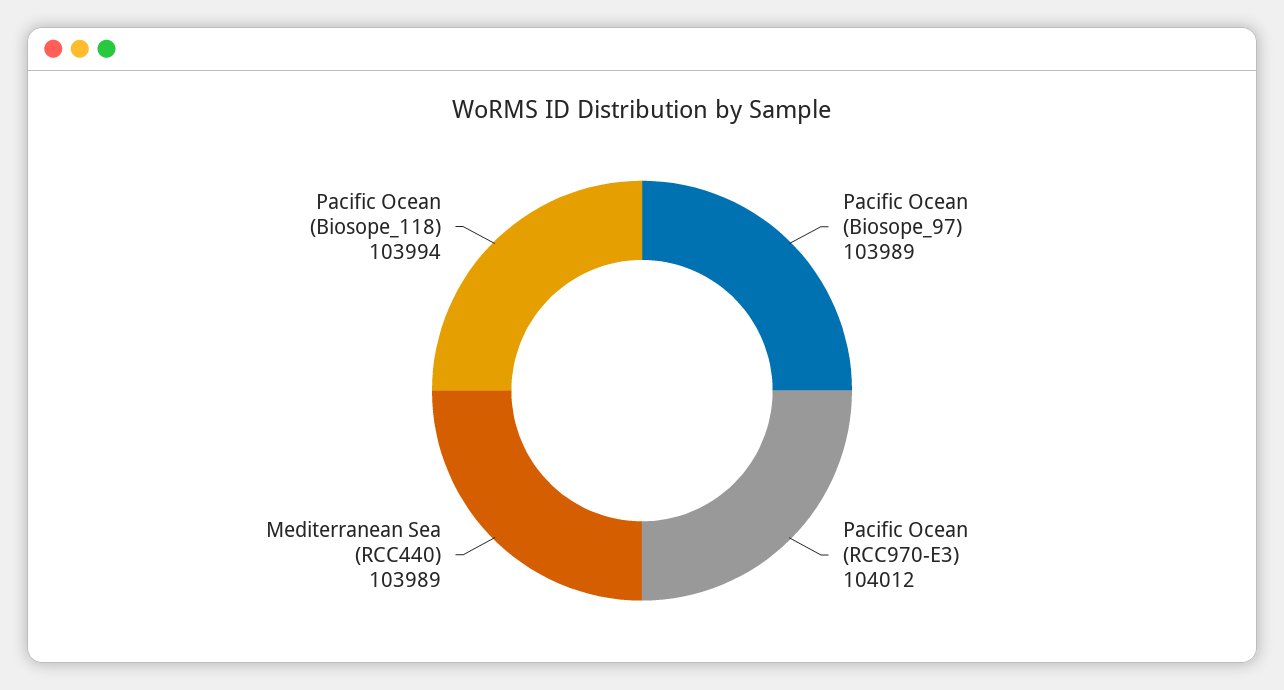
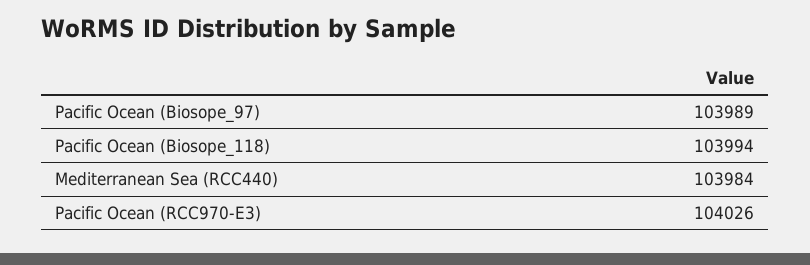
Pacific Ocean (RCC970-E3): 104012 -> 104026
Mediterranean Sea (RCC440): 103989 -> 103984

